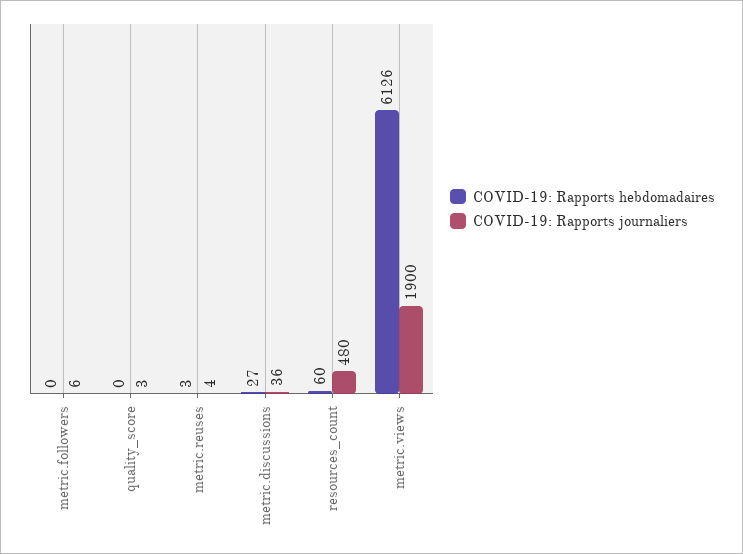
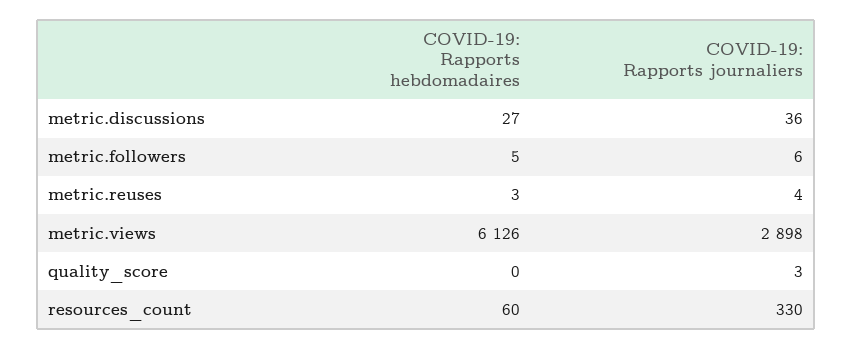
COVID-19: Rapports hebdomadaires, metric.followers: 0 -> 5
COVID-19: Rapports journaliers, resources_count: 480 -> 330
COVID-19: Rapports journaliers, metric.views: 1900 -> 2898

